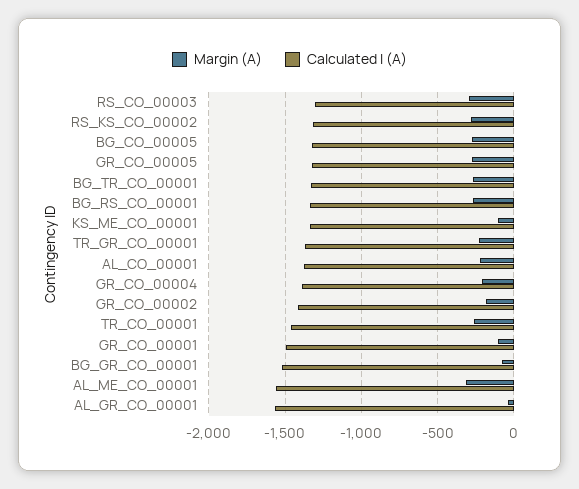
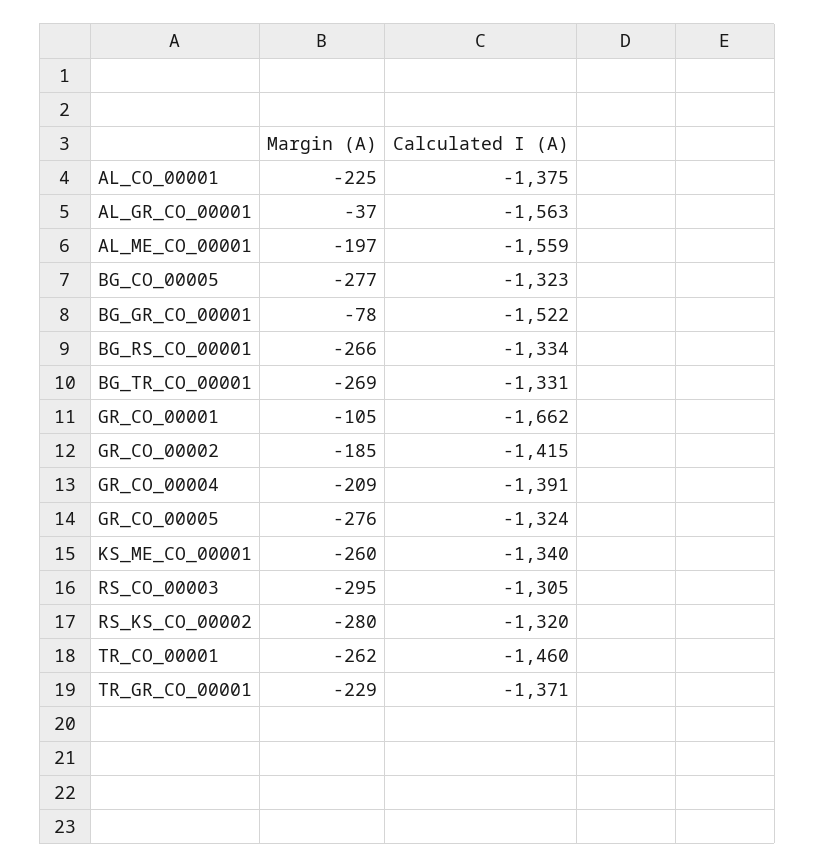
Margin (A), KS_ME_CO_00001: -100 -> -260
Calculated I (A), GR_CO_00001: -1500 -> -1662
Margin (A), AL_ME_CO_00001: -300 -> -197

